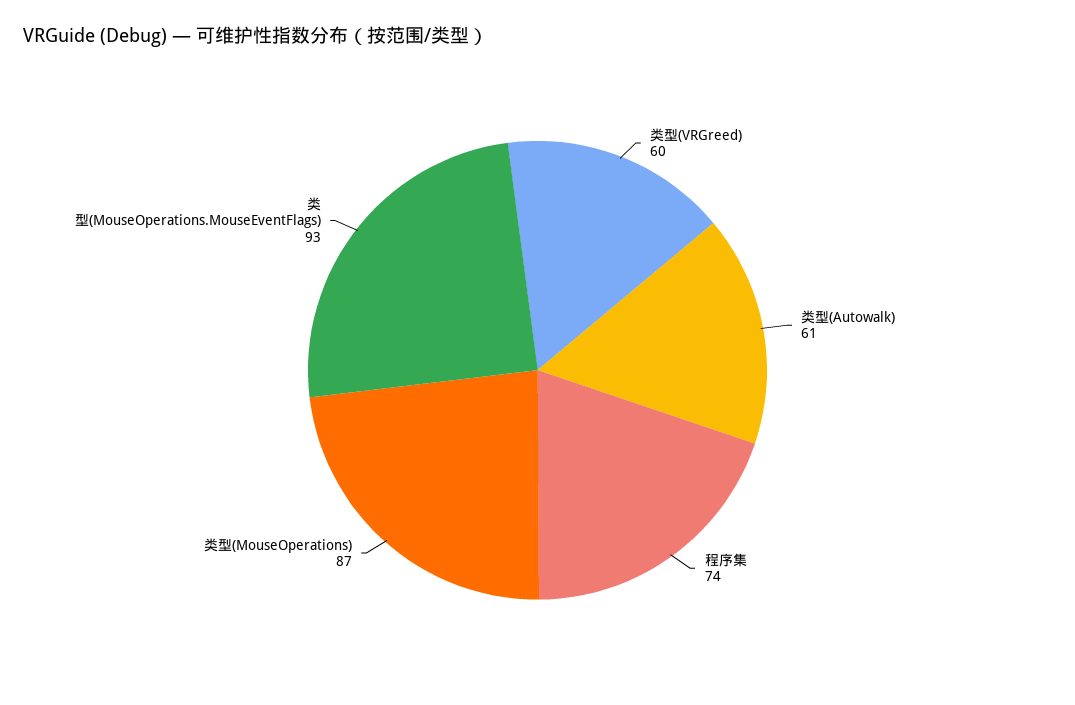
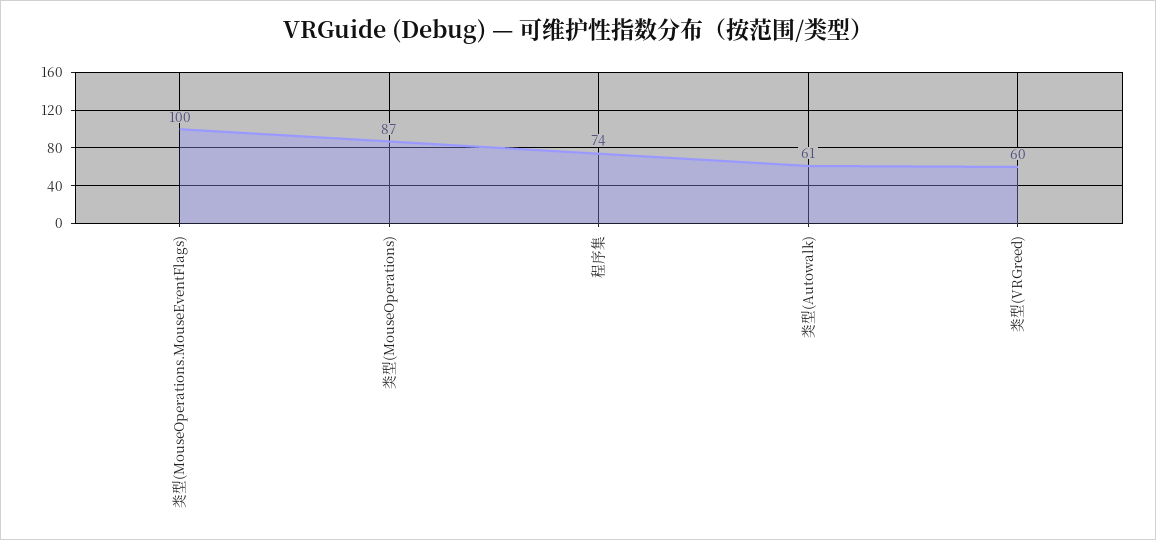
类型(MouseOperations.MouseEventFlags): 93 -> 100

